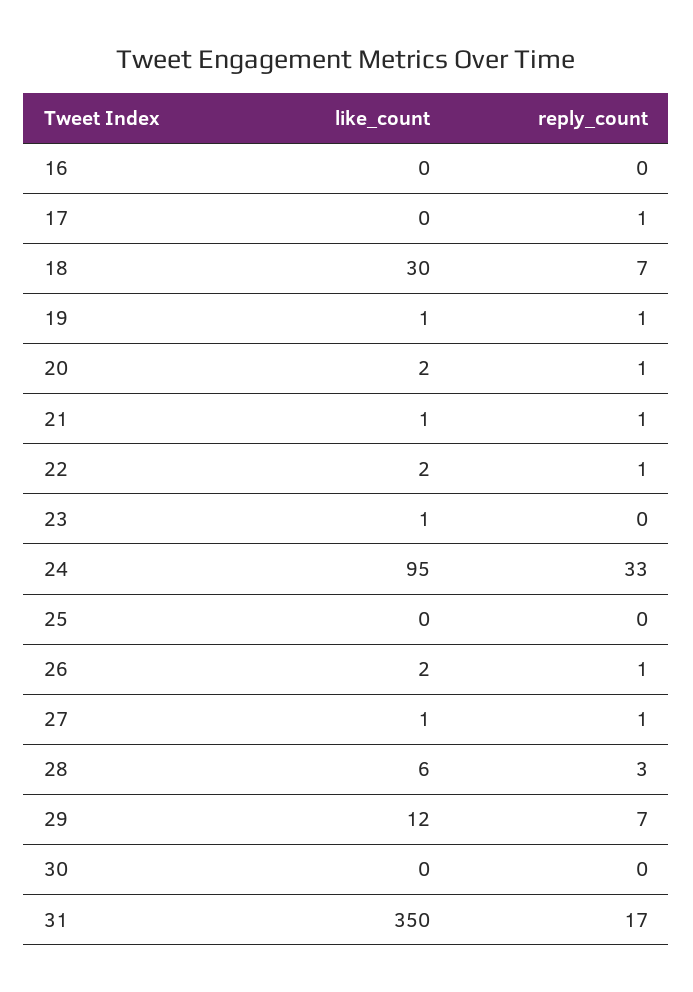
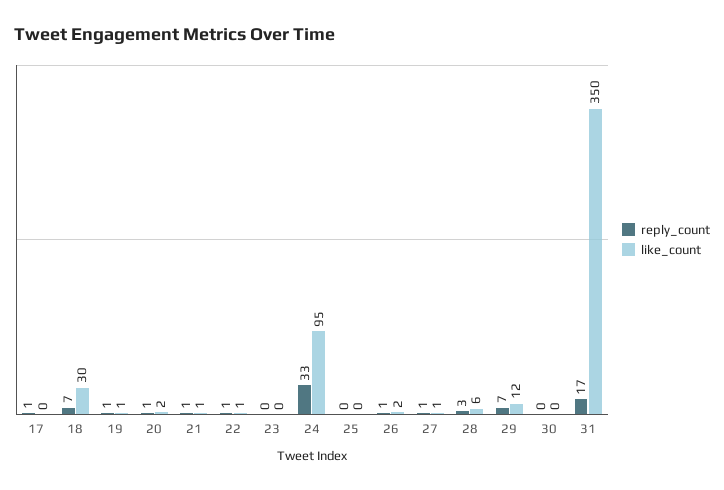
like_count, 16: 0 -> none
reply_count, 16: 0 -> none
like_count, 22: 2 -> 1
like_count, 23: 1 -> 0

